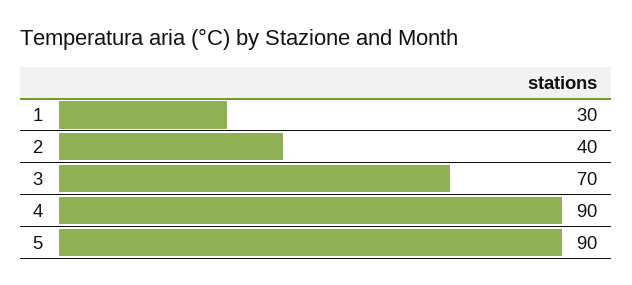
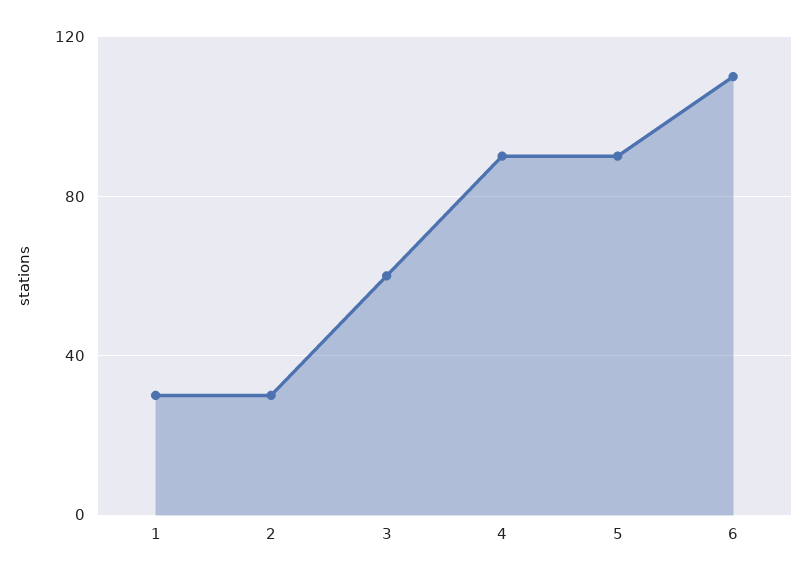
2: 40 -> 30
3: 70 -> 60
6: none -> 110

